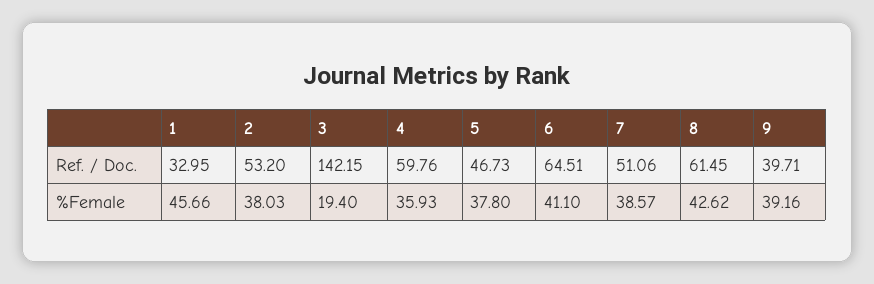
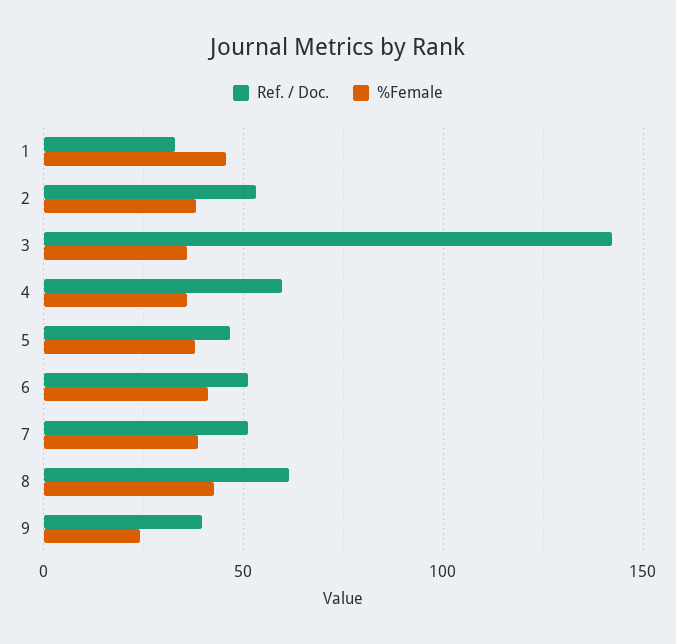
Ref. / Doc., 6: 64.51 -> 50
%Female, 3: 19.4 -> 35
%Female, 9: 39.16 -> 25

